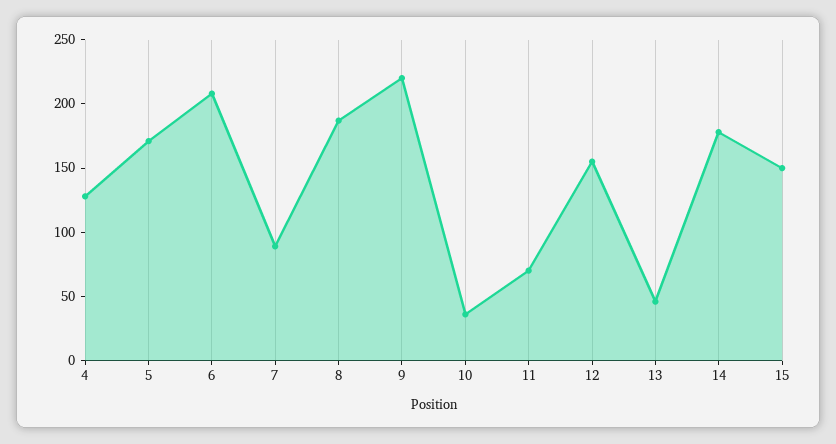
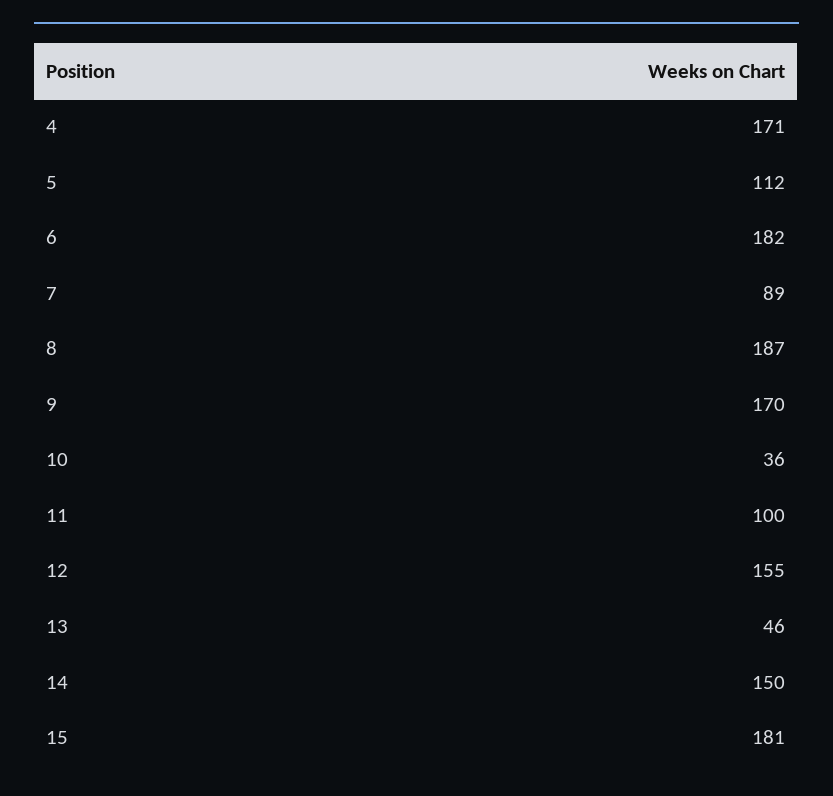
4: 130 -> 171
5: 170 -> 112
6: 210 -> 182
9: 220 -> 170
11: 70 -> 100
14: 180 -> 150
15: 150 -> 181

